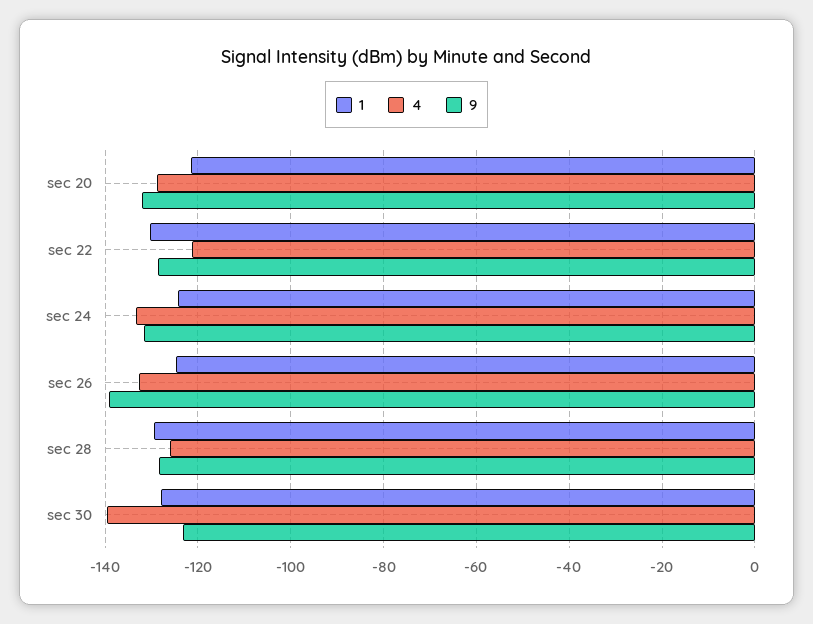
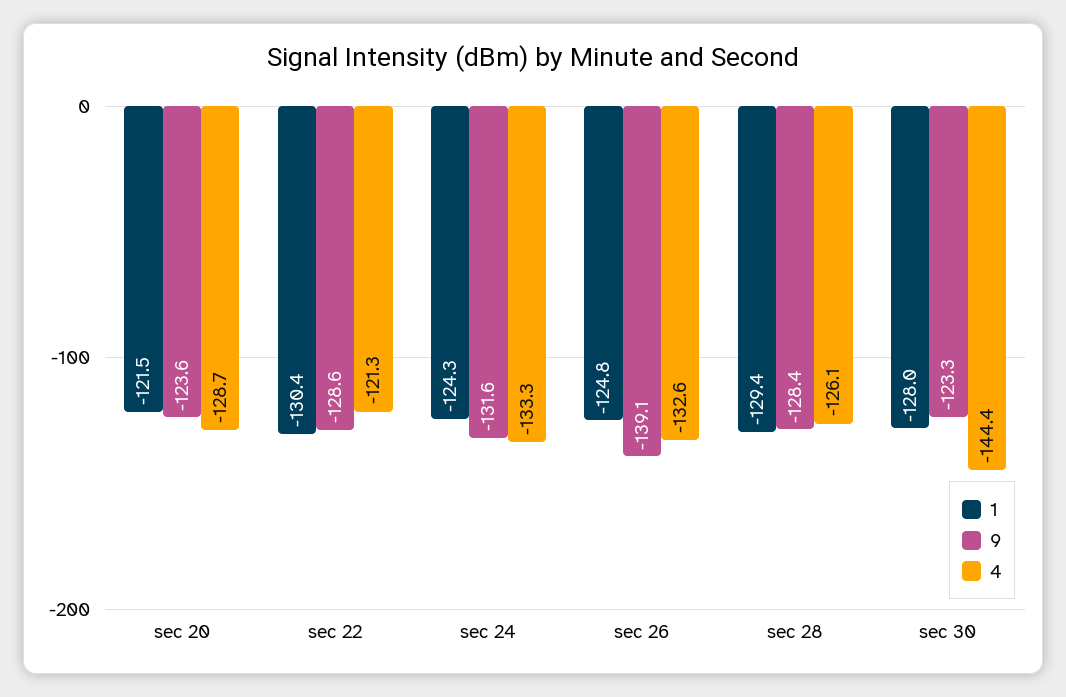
9, sec 20: -132 -> -123.6
4, sec 30: -140 -> -144.4

